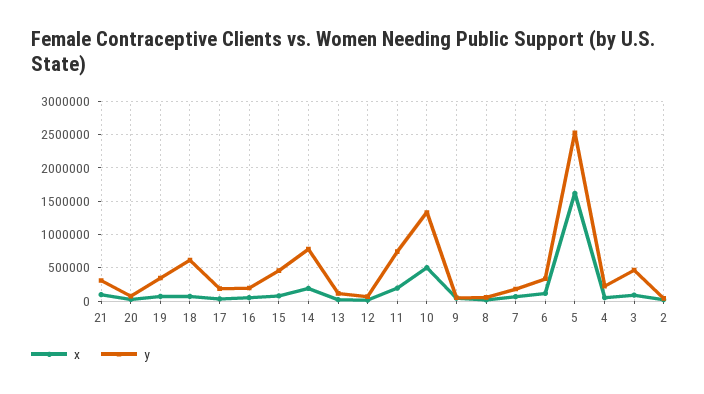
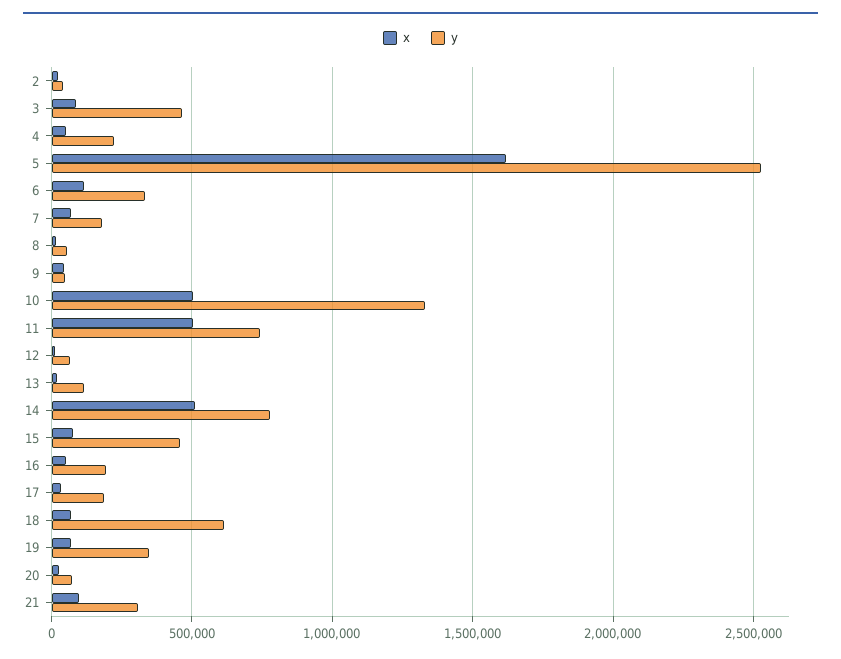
x, 14: 200000 -> 500000
x, 11: 200000 -> 500000

